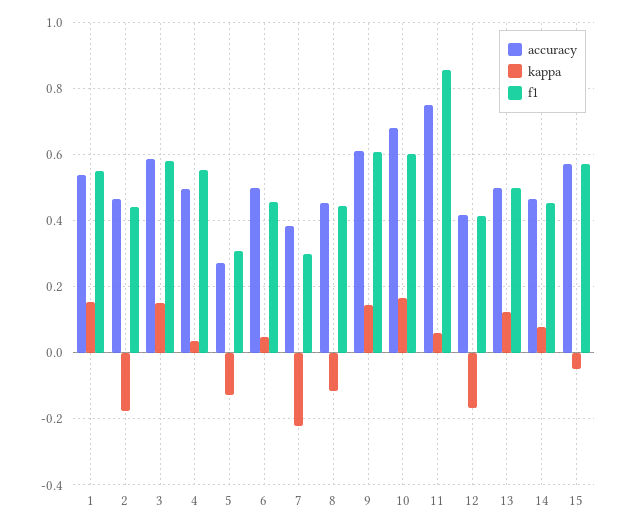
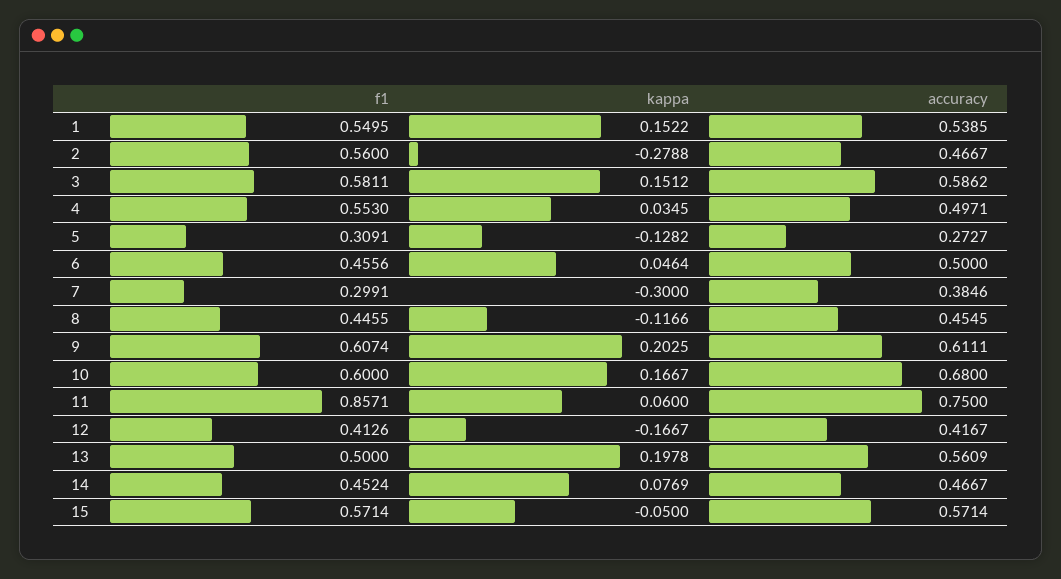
kappa, 2: -0.18 -> -0.2788
f1, 2: 0.44 -> 0.56
kappa, 7: -0.22 -> -0.3
kappa, 9: 0.14 -> 0.2025
accuracy, 13: 0.5 -> 0.5609
kappa, 13: 0.12 -> 0.1978

